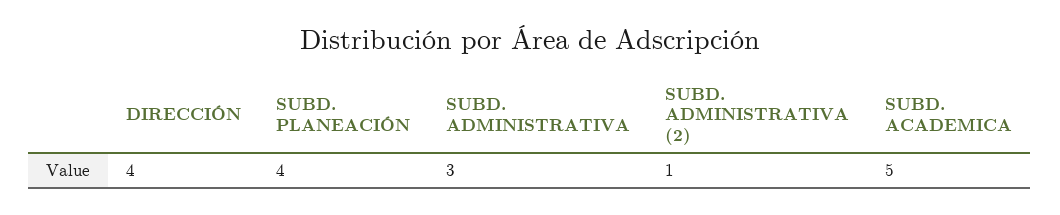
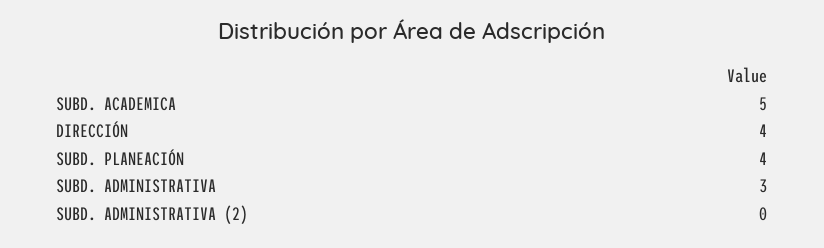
SUBD. ADMINISTRATIVA (2): 1 -> 0

